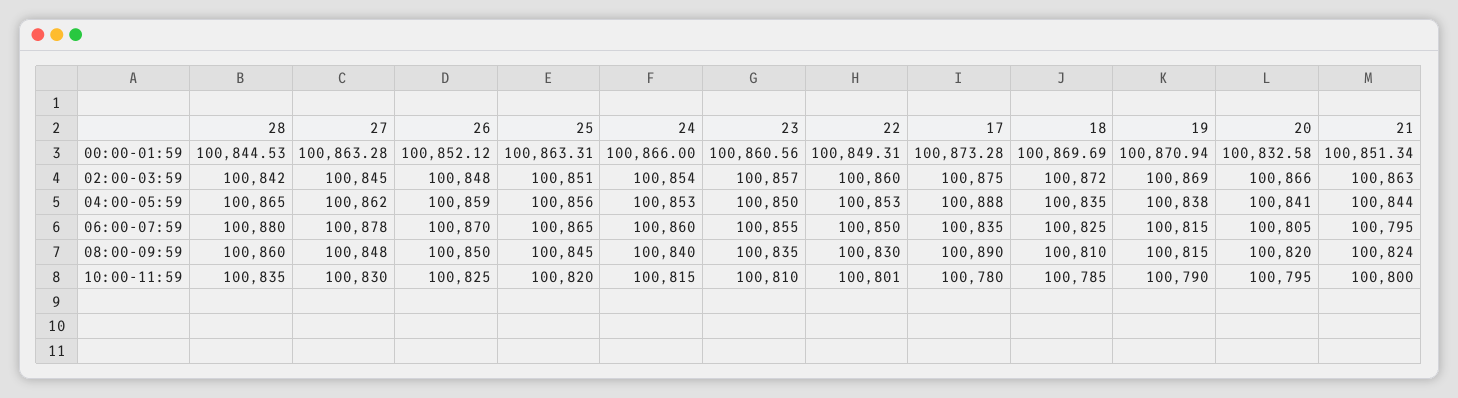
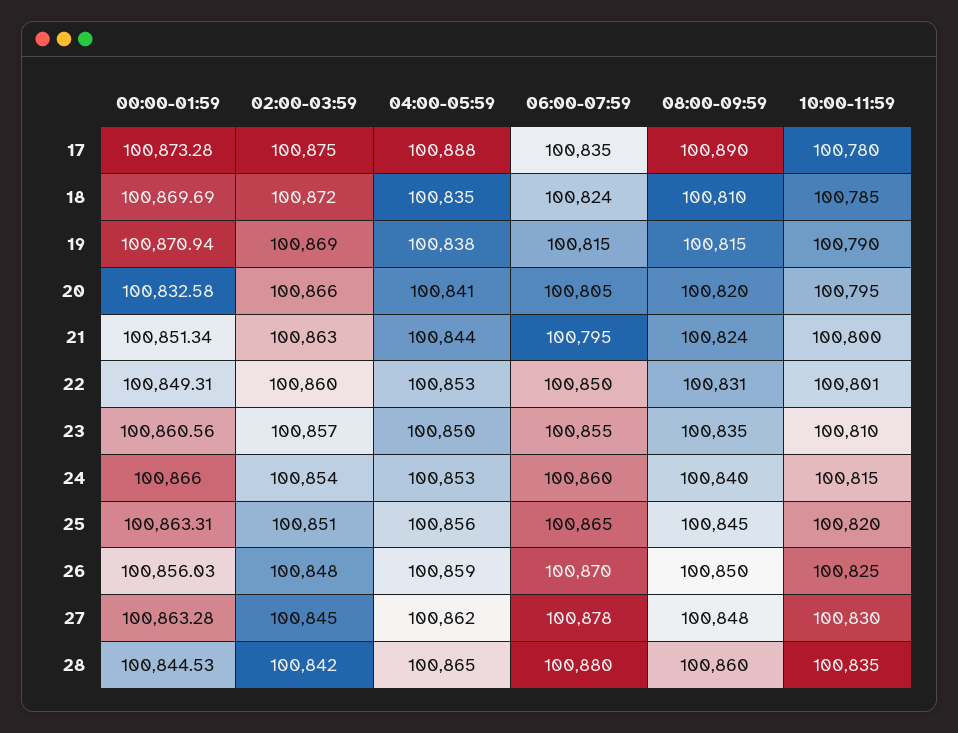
26, 00:00-01:59: 100852.12 -> 100856.03
18, 06:00-07:59: 100825 -> 100824
22, 08:00-09:59: 100830 -> 100831

